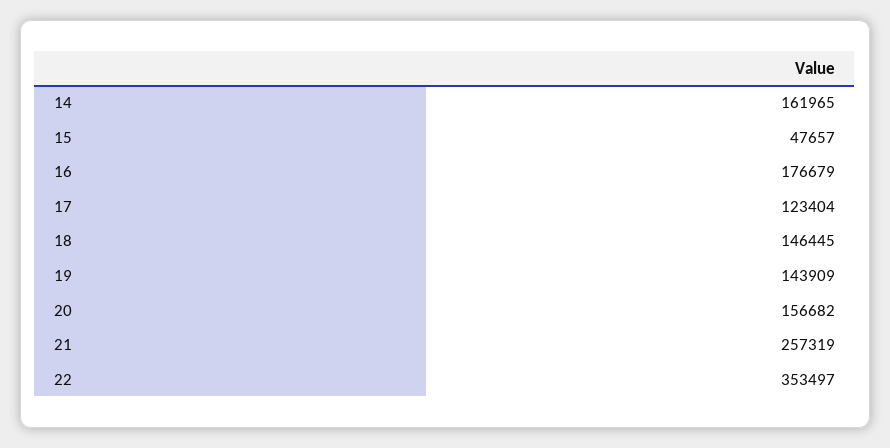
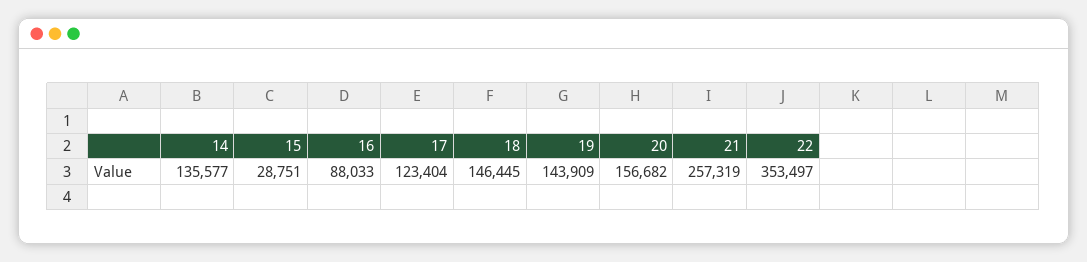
14: 161965 -> 135577
15: 47657 -> 28751
16: 176679 -> 88033

